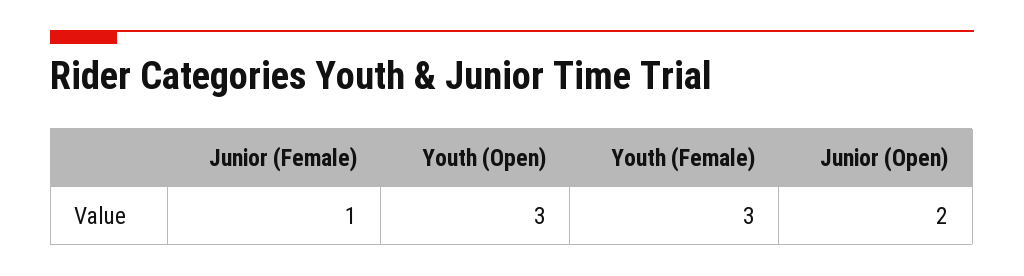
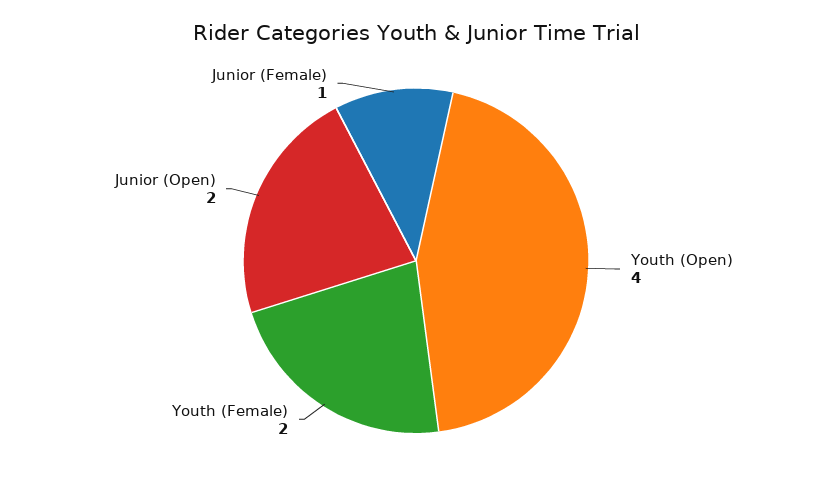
Youth (Open): 3 -> 4
Youth (Female): 3 -> 2

